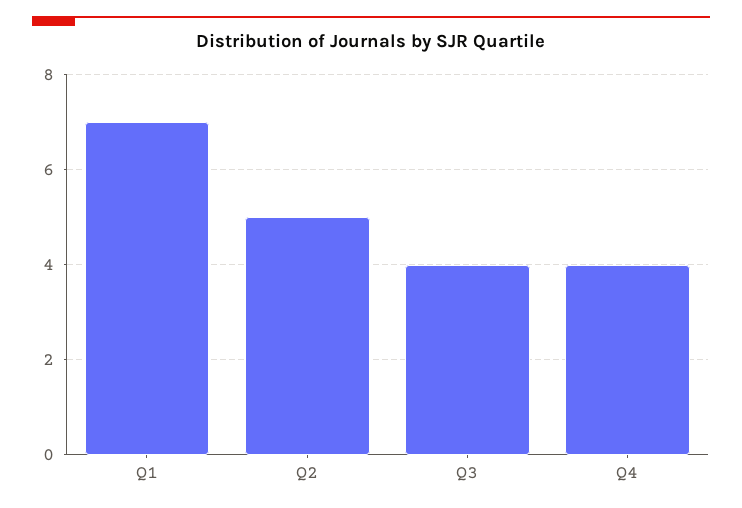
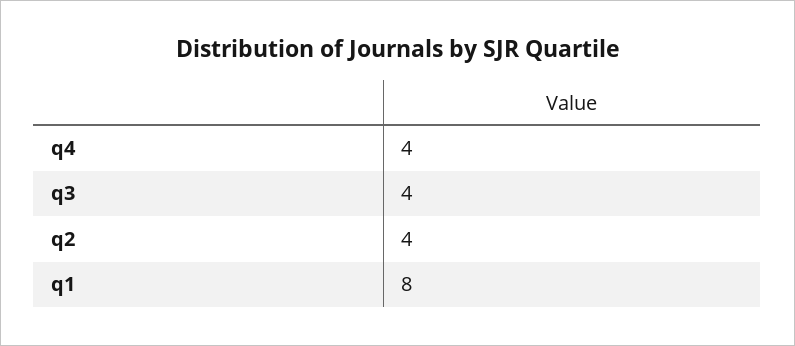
Q1: 7 -> 8
Q2: 5 -> 4

